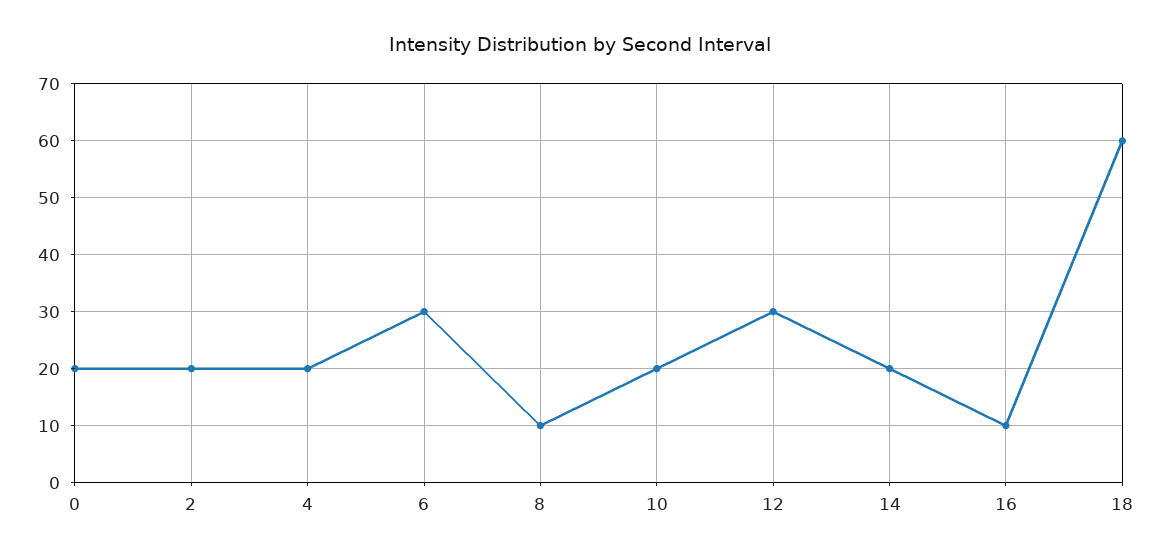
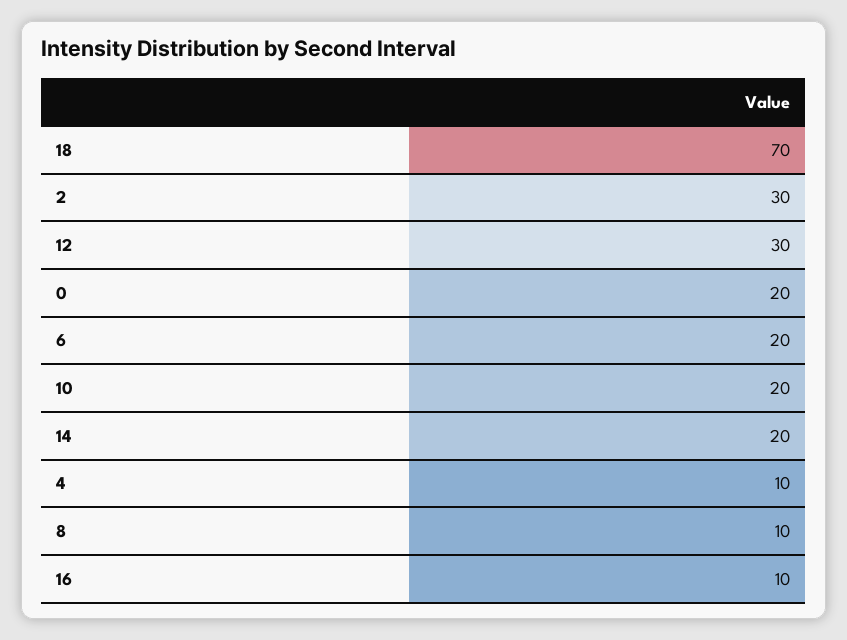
2: 20 -> 30
4: 20 -> 10
6: 30 -> 20
18: 60 -> 70

